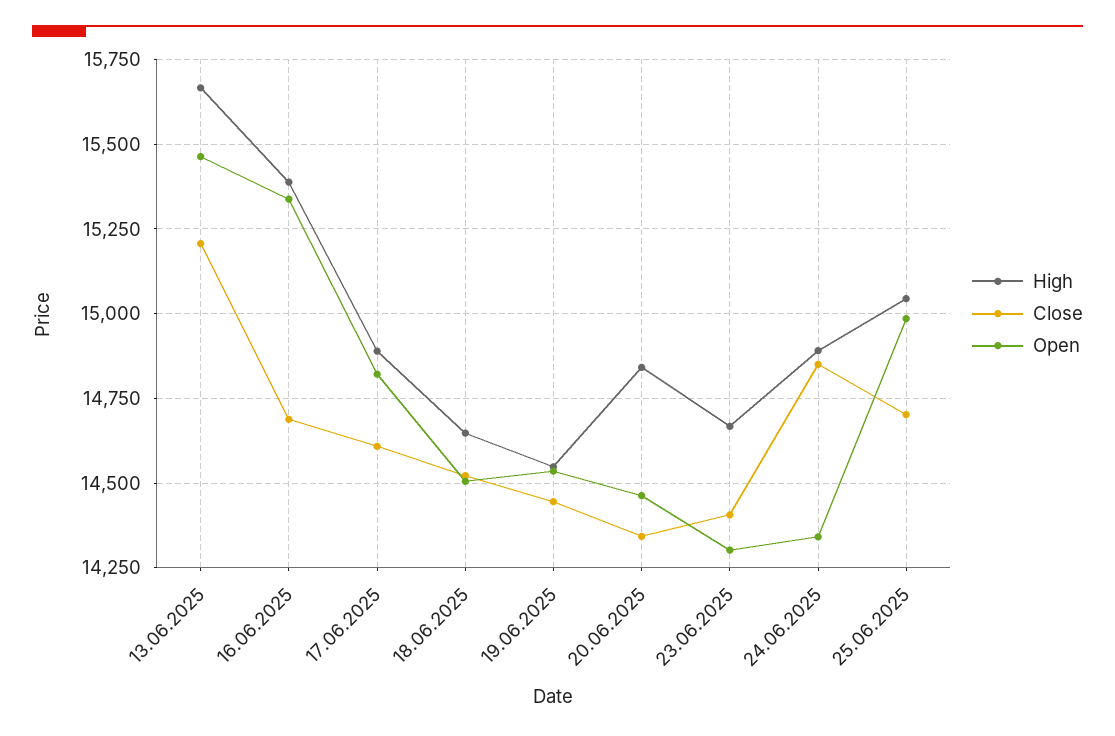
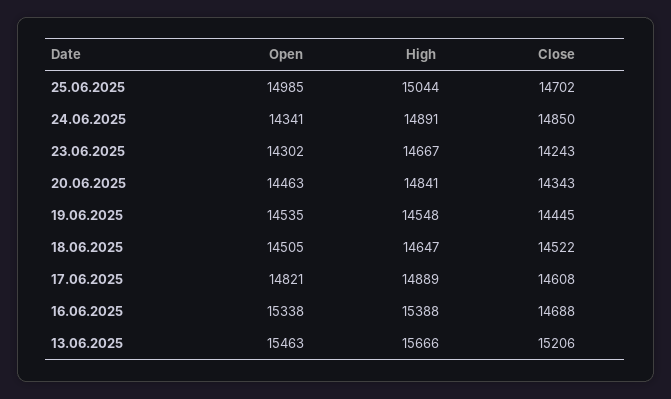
Close, 23.06.2025: 14400 -> 14243

